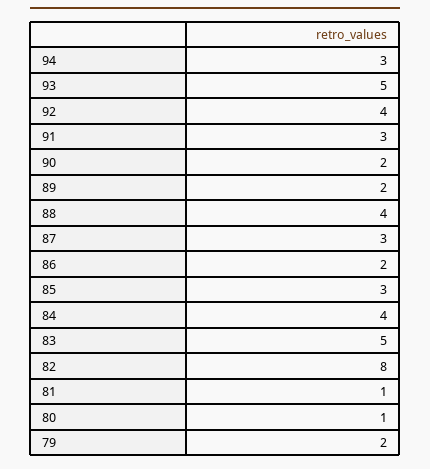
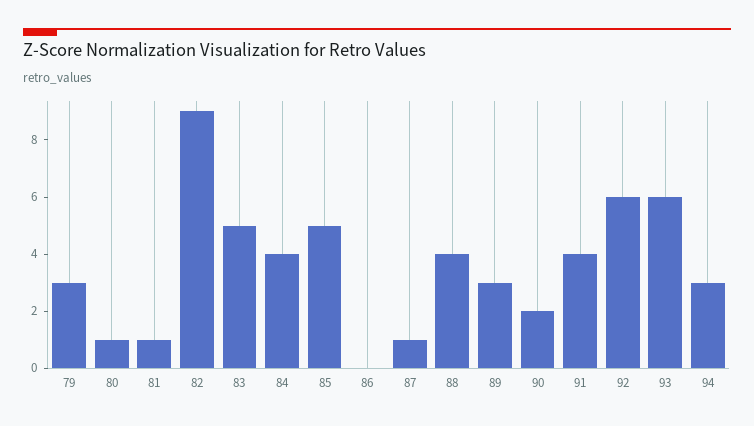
93: 5 -> 6
92: 4 -> 6
91: 3 -> 4
89: 2 -> 3
87: 3 -> 1
86: 2 -> 0
85: 3 -> 5
82: 8 -> 9
79: 2 -> 3

